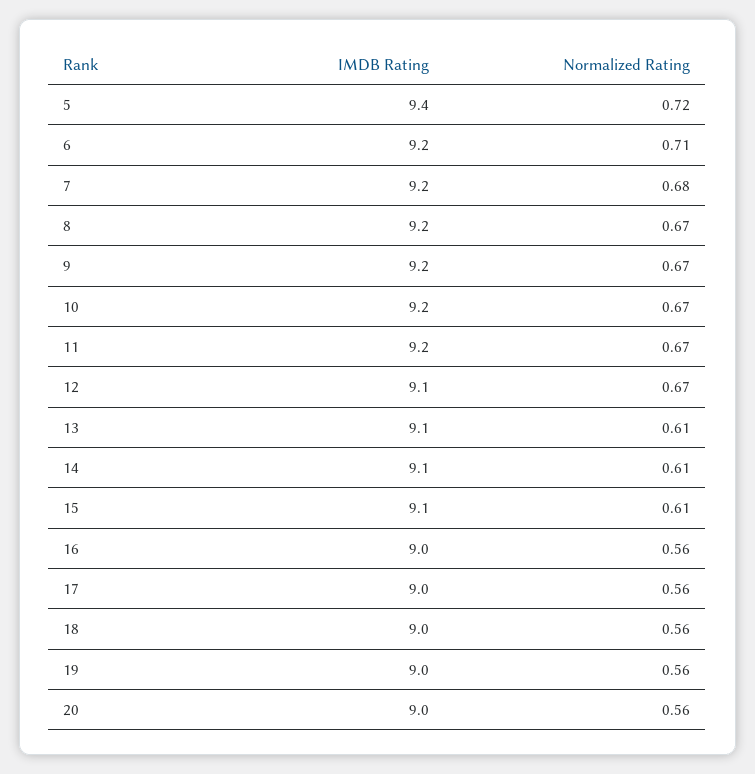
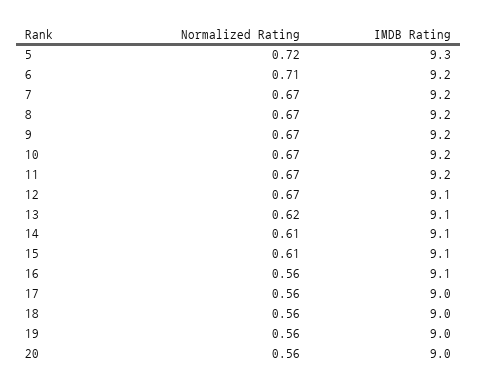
IMDB Rating, 5: 9.4 -> 9.3
Normalized Rating, 7: 0.68 -> 0.67
Normalized Rating, 13: 0.61 -> 0.62
IMDB Rating, 16: 9 -> 9.1

